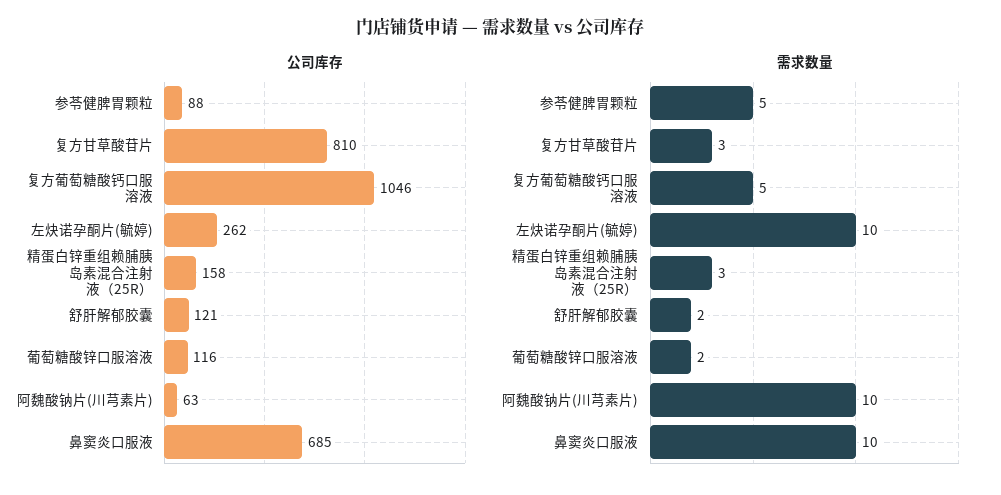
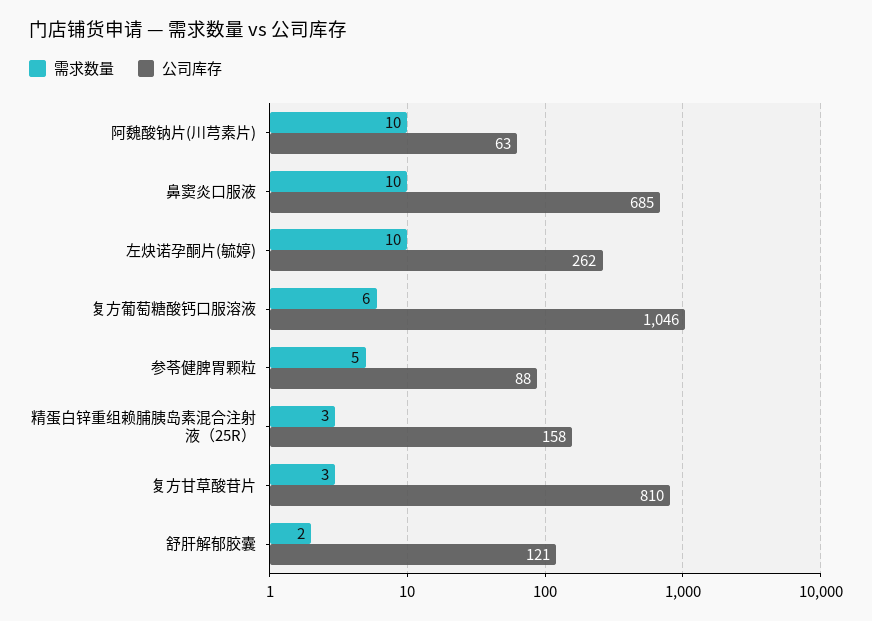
公司库存, 葡萄糖酸锌口服溶液: 116 -> none
需求数量, 复方葡萄糖酸钙口服溶液: 5 -> 6
需求数量, 葡萄糖酸锌口服溶液: 2 -> none

